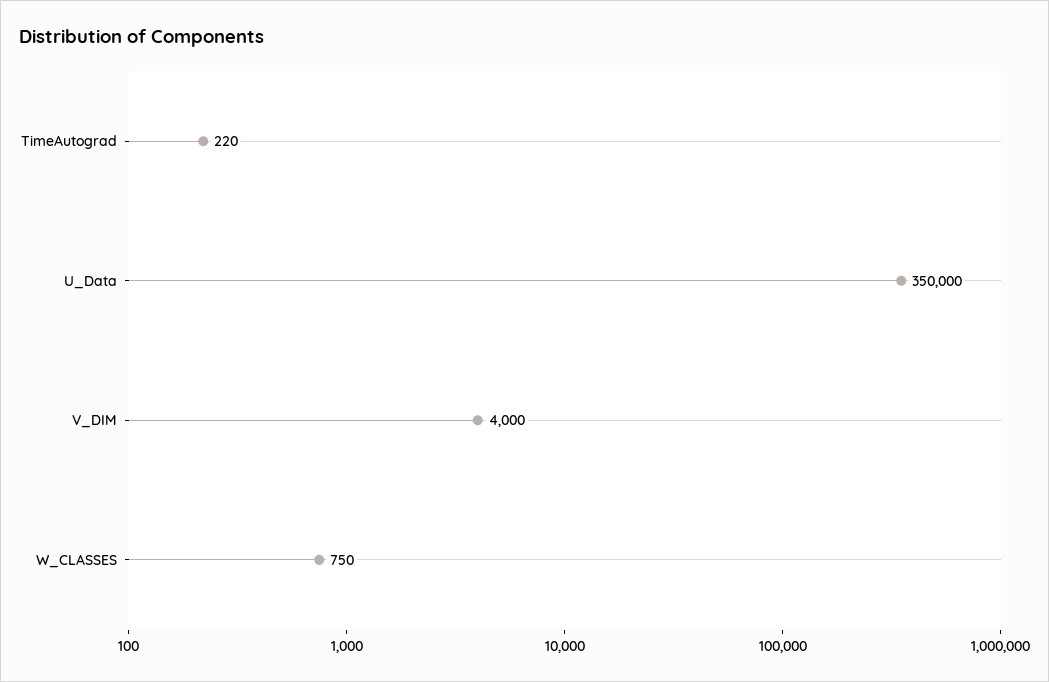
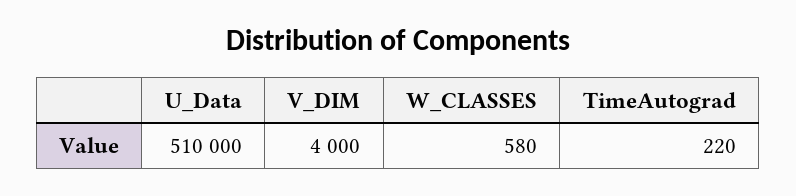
U_Data: 350000 -> 510000
W_CLASSES: 750 -> 580

